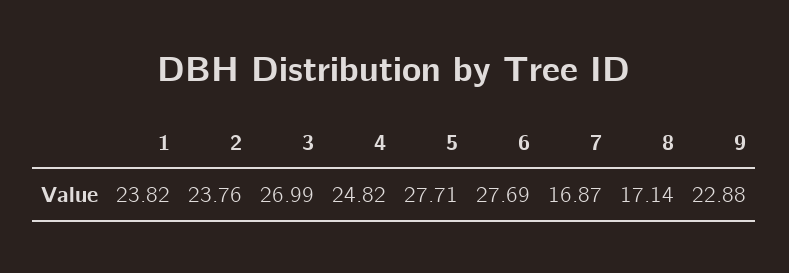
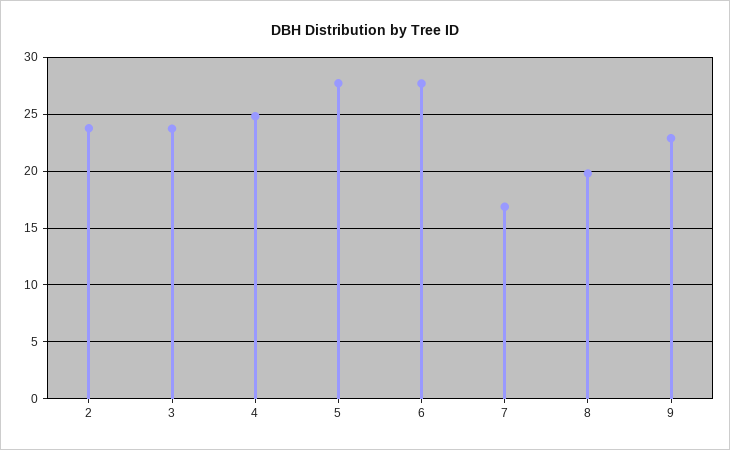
1: 23.82 -> none
3: 26.99 -> 24
8: 17.14 -> 20

